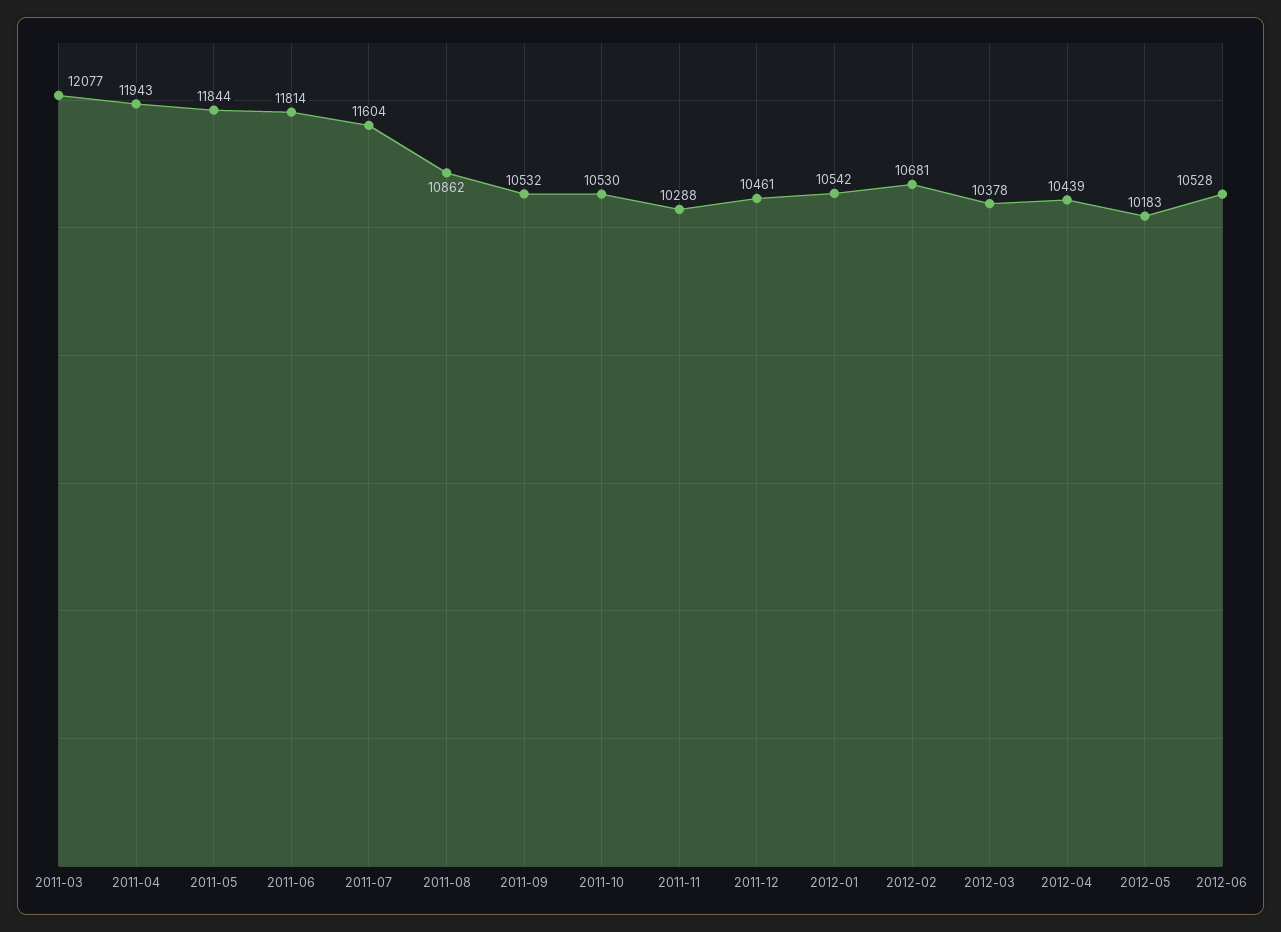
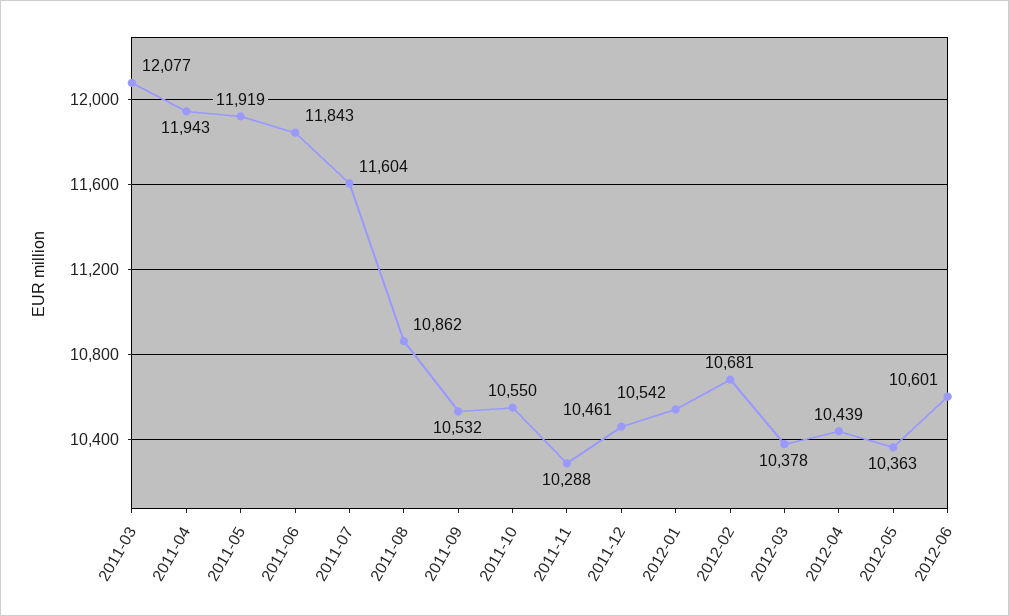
2011-05: 11844 -> 11919
2011-06: 11814 -> 11843
2011-10: 10530 -> 10550
2012-05: 10183 -> 10363
2012-06: 10528 -> 10601

